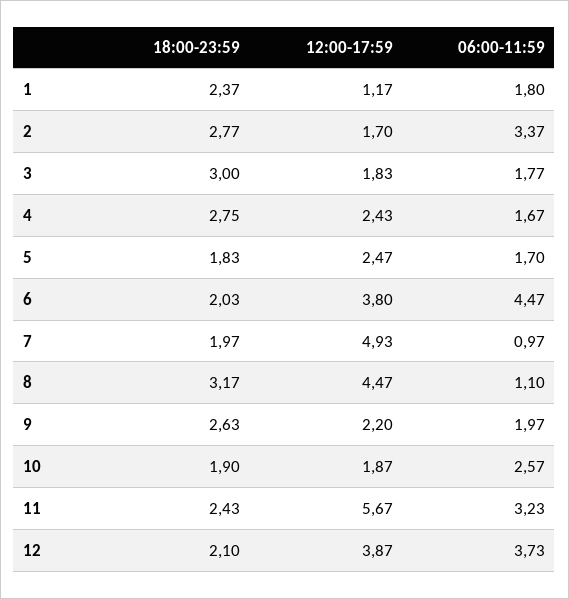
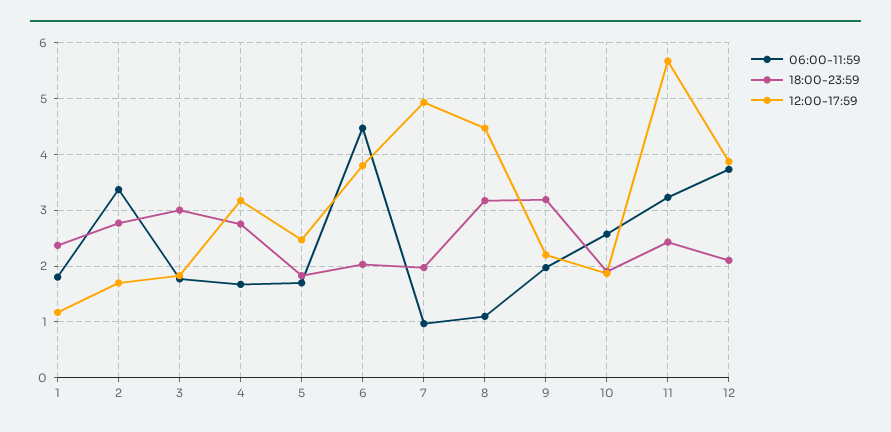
12:00-17:59, 4: 2.43 -> 3.2
18:00-23:59, 9: 2.63 -> 3.2

